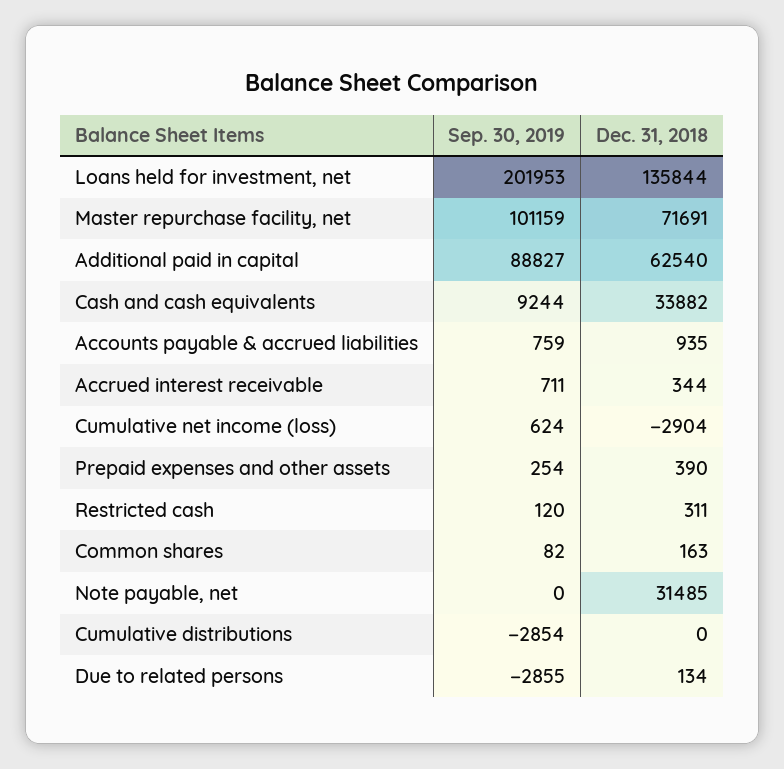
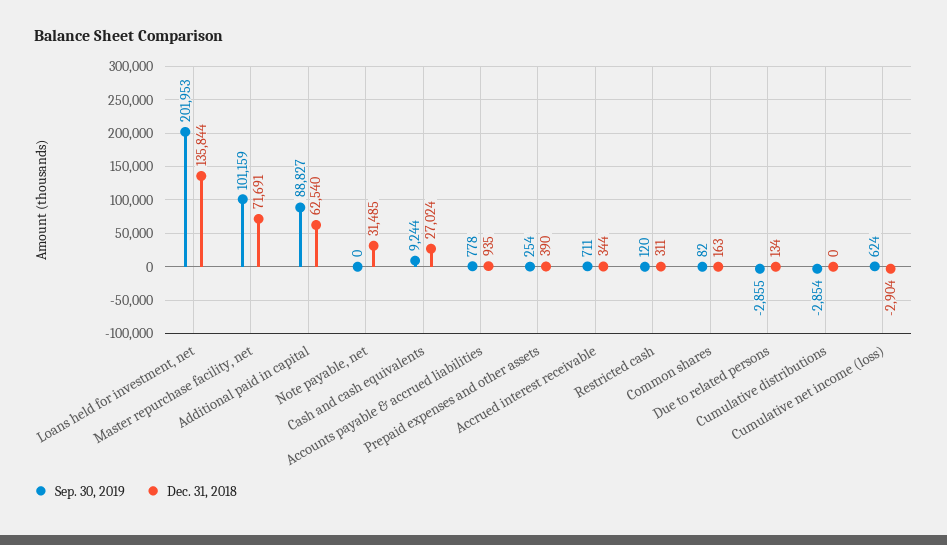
Dec. 31, 2018, Cash and cash equivalents: 33882 -> 27024
Sep. 30, 2019, Accounts payable & accrued liabilities: 759 -> 778

